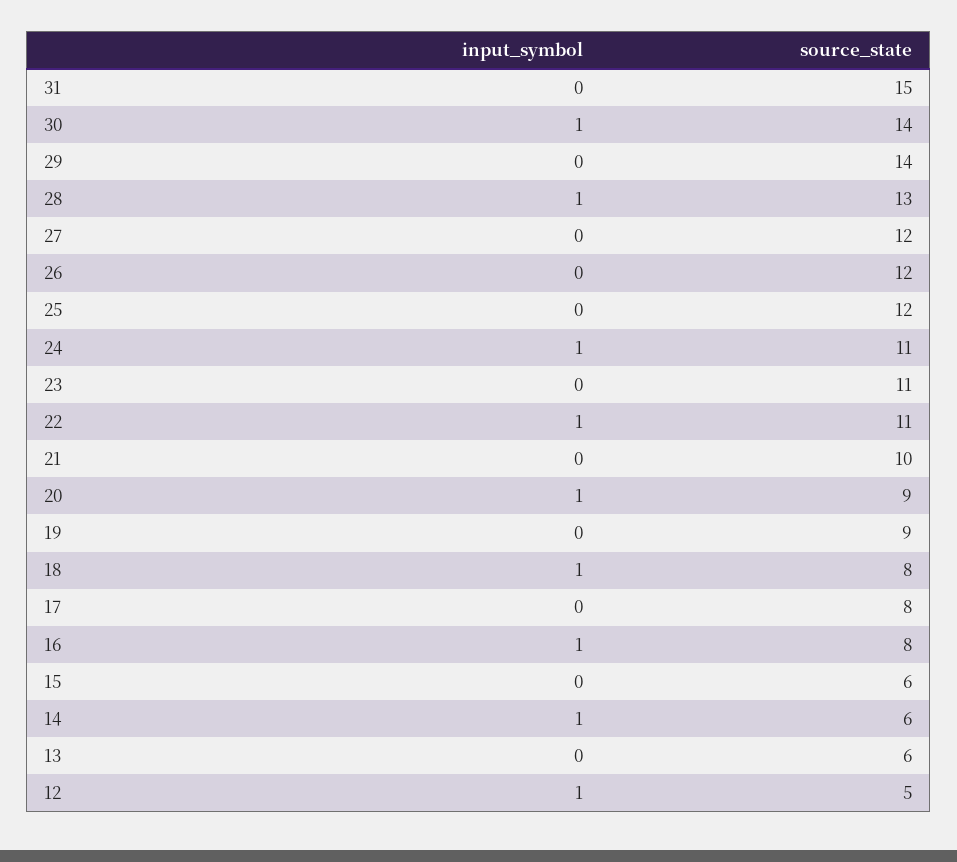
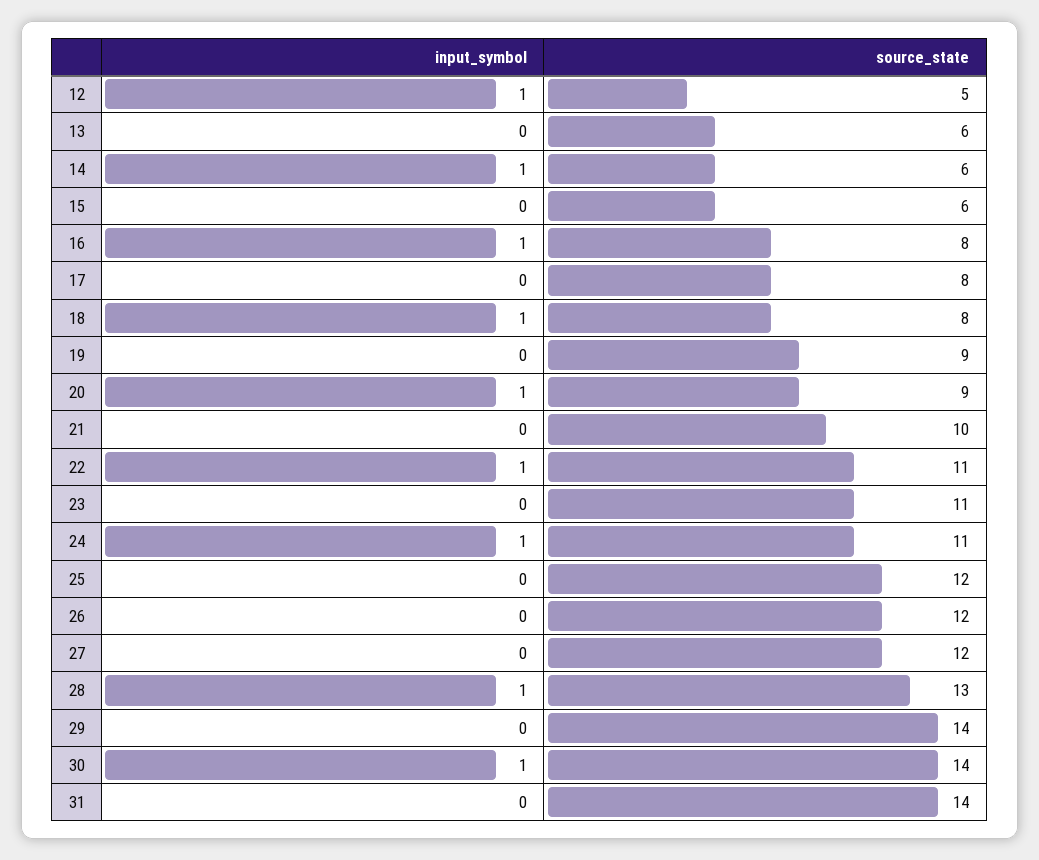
source_state, 31: 15 -> 14

